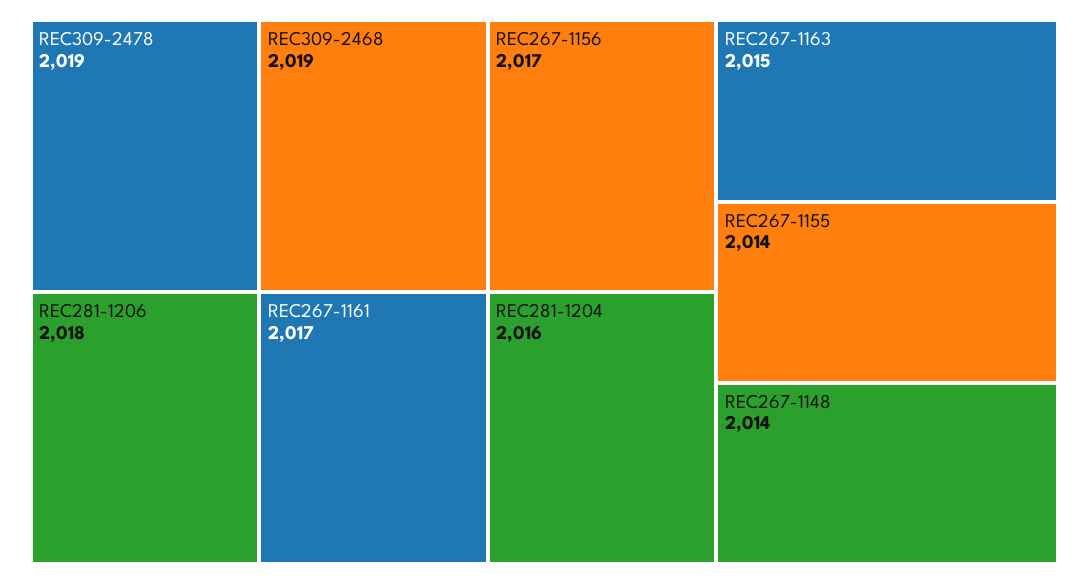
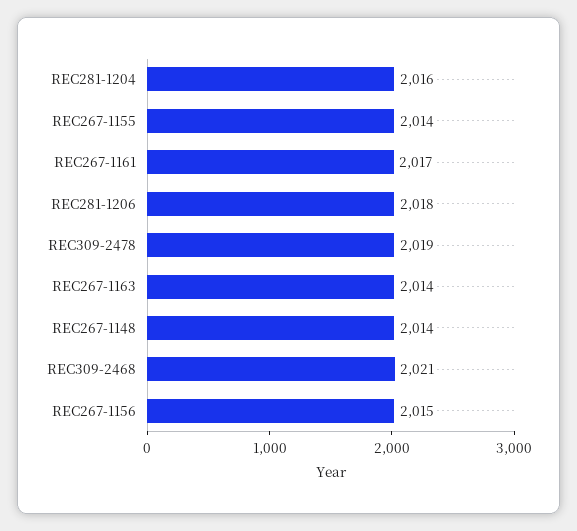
REC309-2468: 2019 -> 2021
REC267-1156: 2017 -> 2015
REC267-1163: 2015 -> 2014

